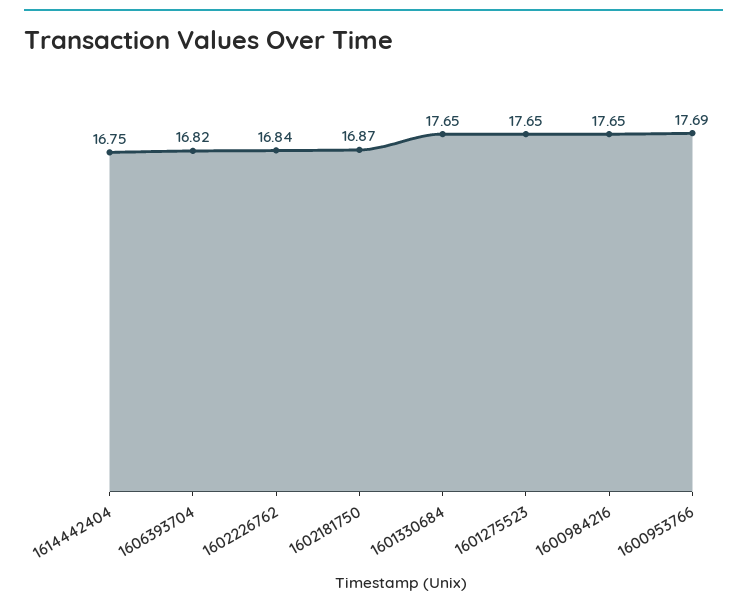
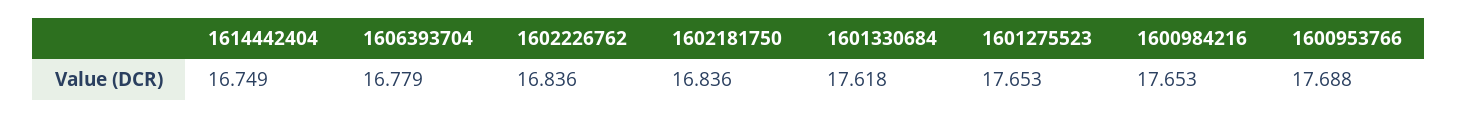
1606393704: 16.82 -> 16.779
1602181750: 16.87 -> 16.836
1601330684: 17.65 -> 17.618

